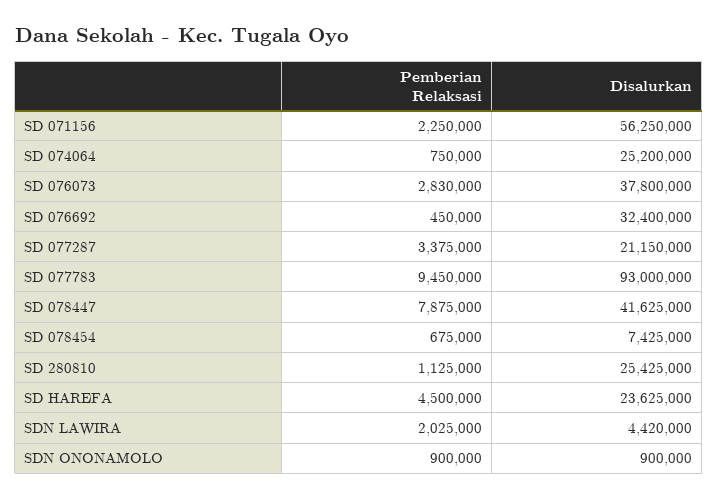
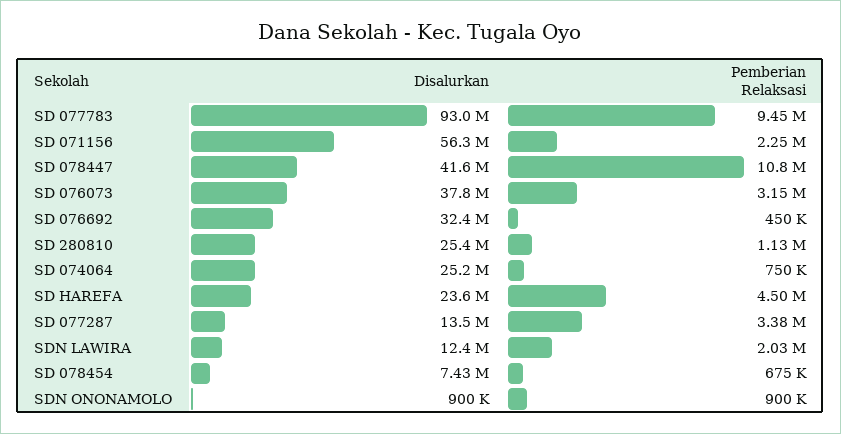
Pemberian Relaksasi, SD 076073: 2830000 -> 3150000
Disalurkan, SD 077287: 21150000 -> 13500000
Pemberian Relaksasi, SD 078447: 7875000 -> 10800000
Disalurkan, SDN LAWIRA: 4420000 -> 12400000

